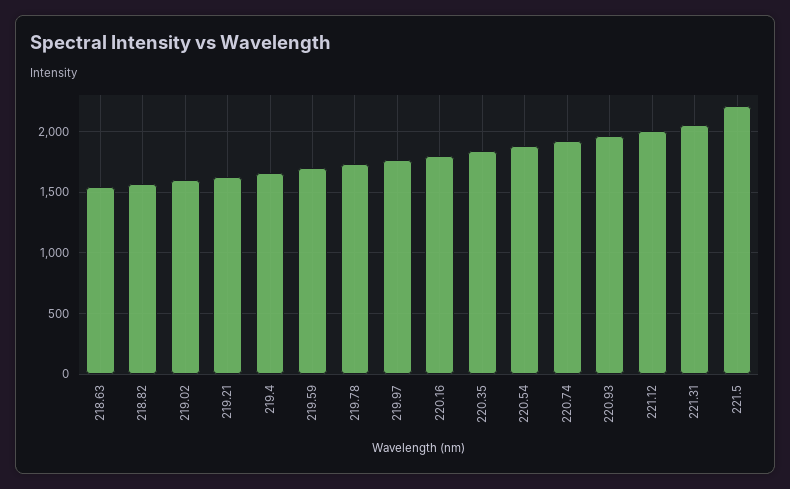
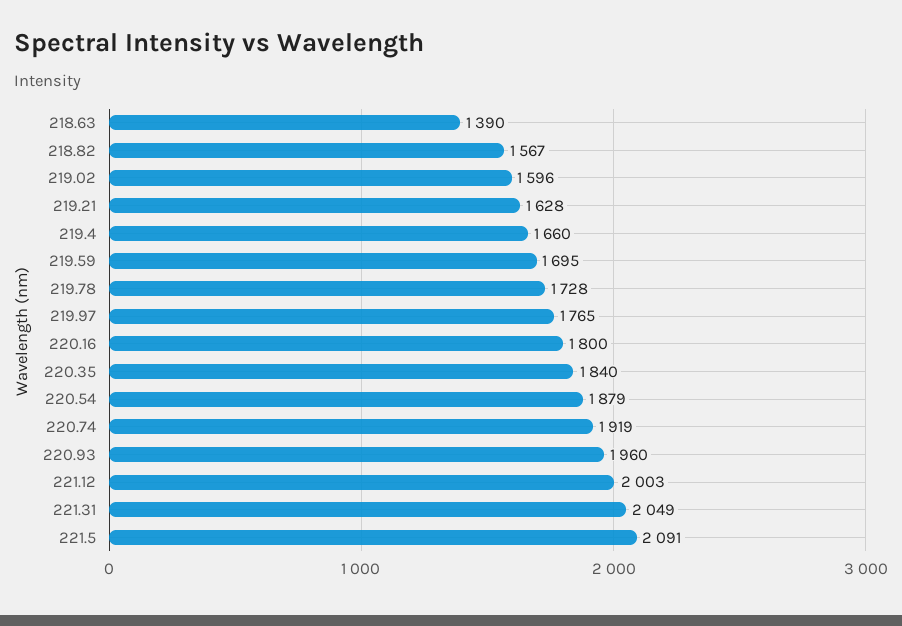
218.63: 1550 -> 1390
221.5: 2200 -> 2091

